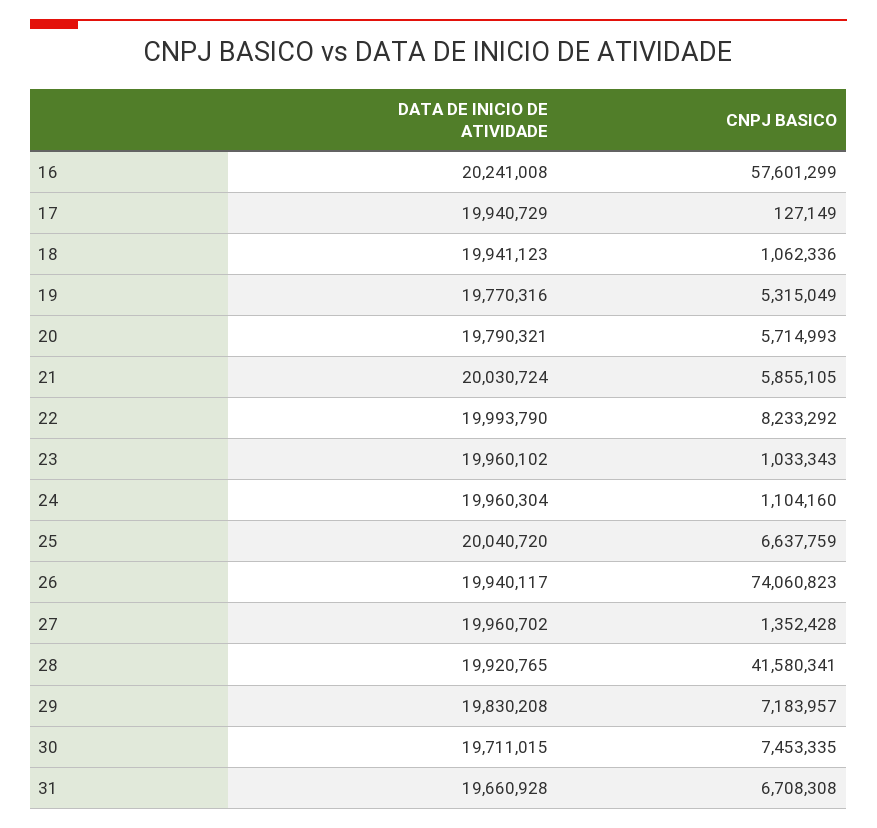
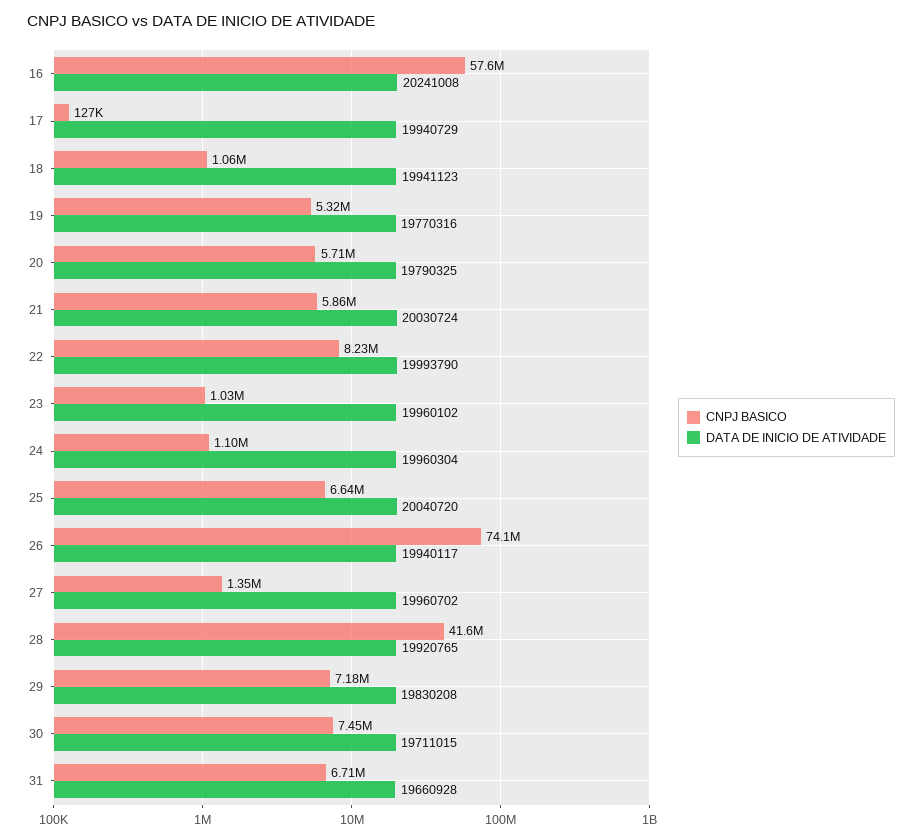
DATA DE INICIO DE ATIVIDADE, 20: 19790321 -> 19790325

